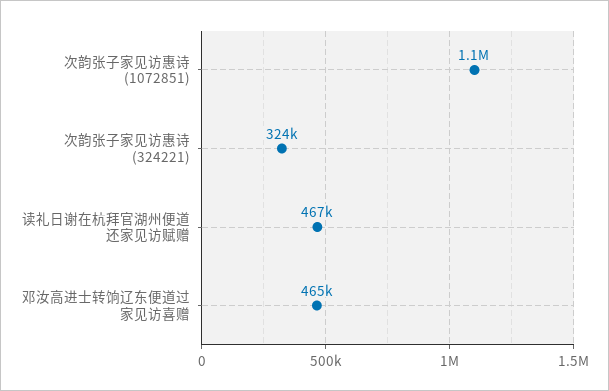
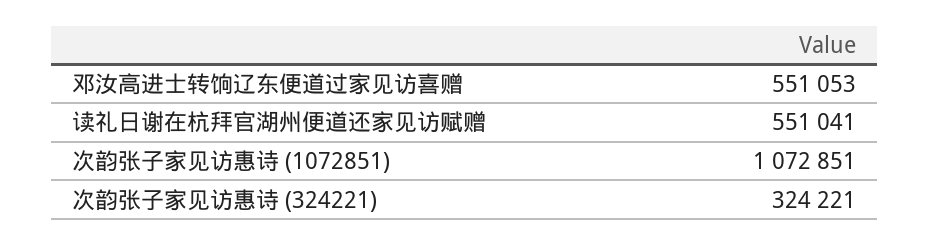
读礼日谢在杭拜官湖州便道还家见访赋赠: 467000 -> 551041
邓汝高进士转饷辽东便道过家见访喜赠: 465000 -> 551053

